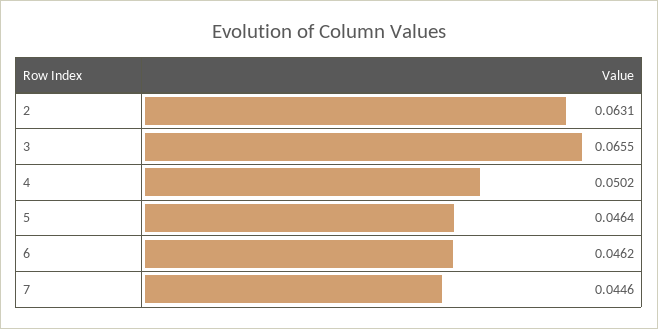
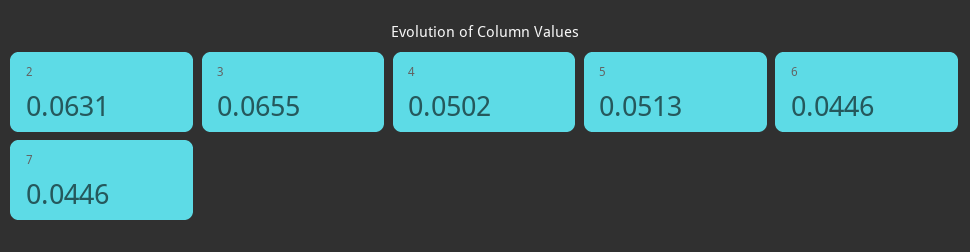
5: 0.0464 -> 0.0513
6: 0.0462 -> 0.0446

